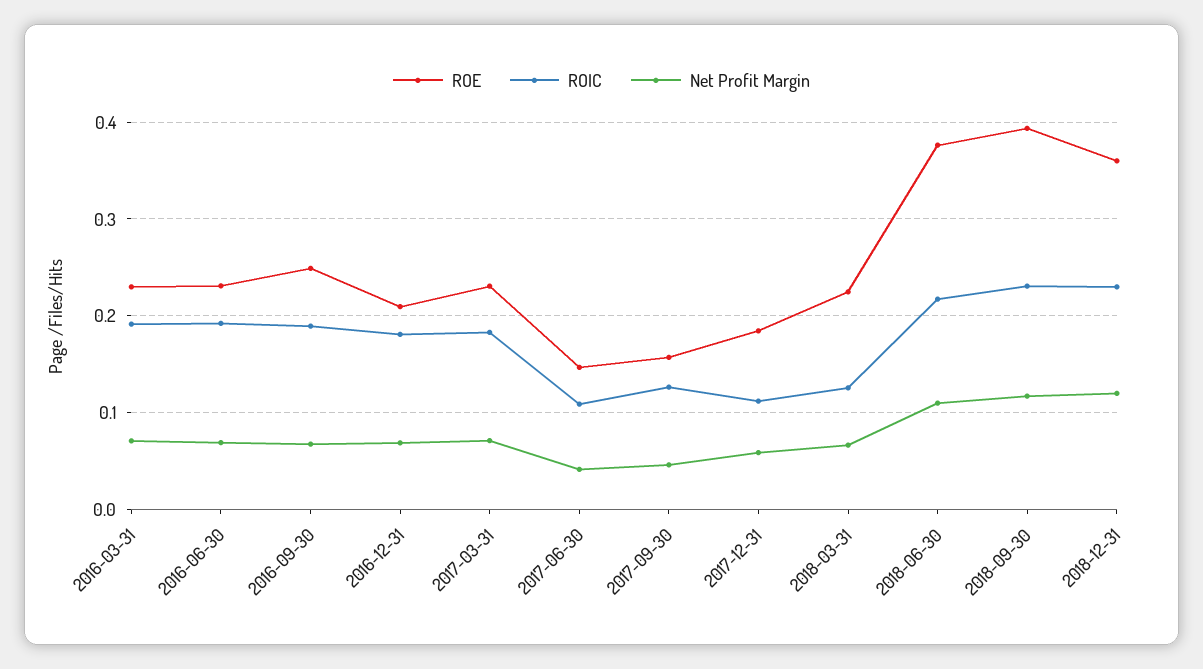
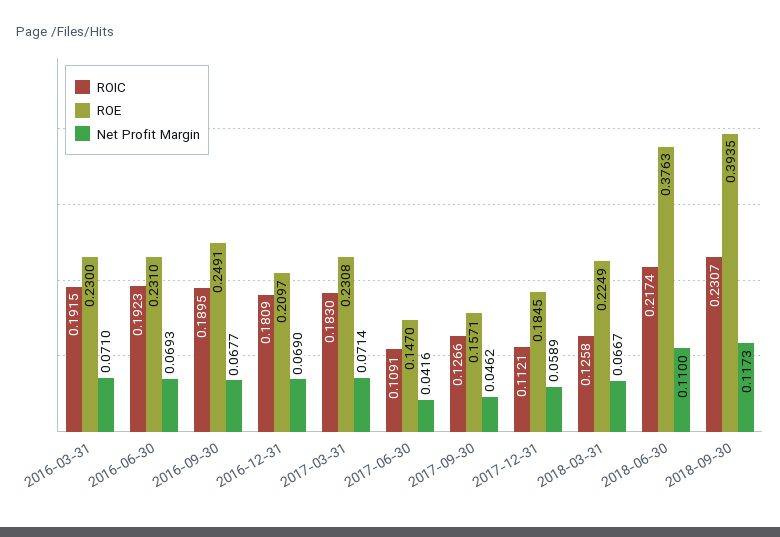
ROE, 2018-12-31: 0.36 -> none
ROIC, 2018-12-31: 0.23 -> none
Net Profit Margin, 2018-12-31: 0.12 -> none

